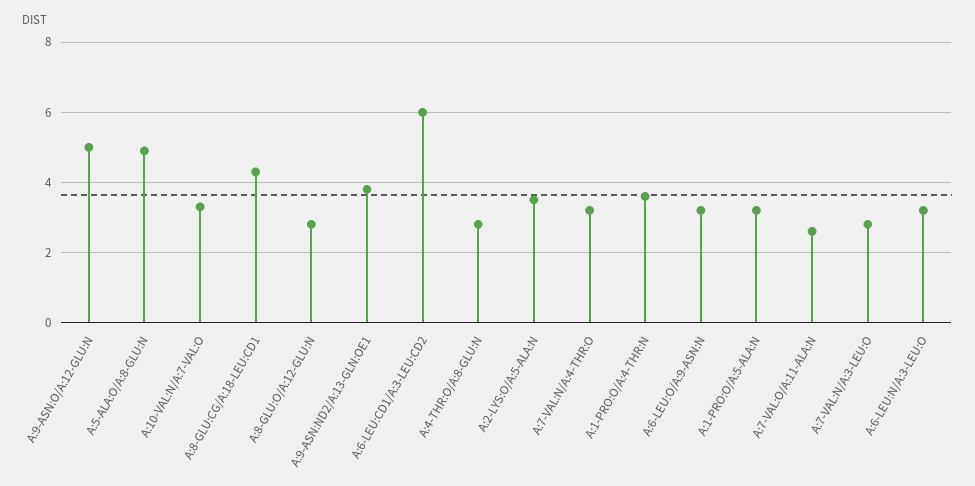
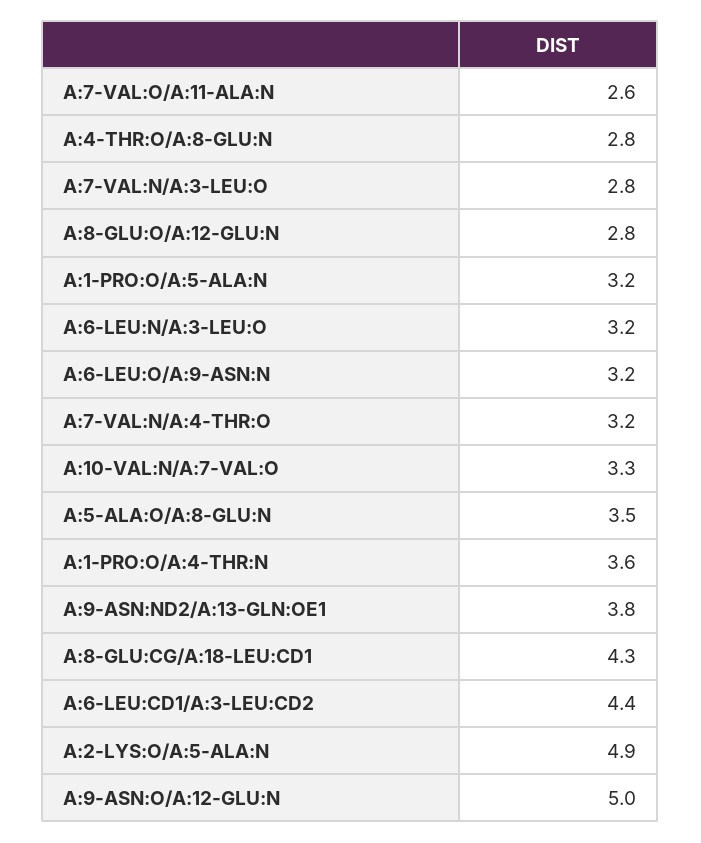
A:5-ALA:O/A:8-GLU:N: 5 -> 3.5
A:6-LEU:CD1/A:3-LEU:CD2: 6 -> 4.4
A:2-LYS:O/A:5-ALA:N: 3.5 -> 4.9

